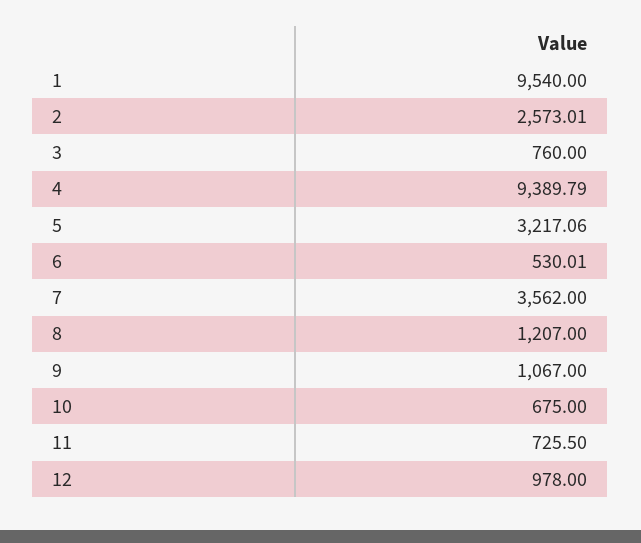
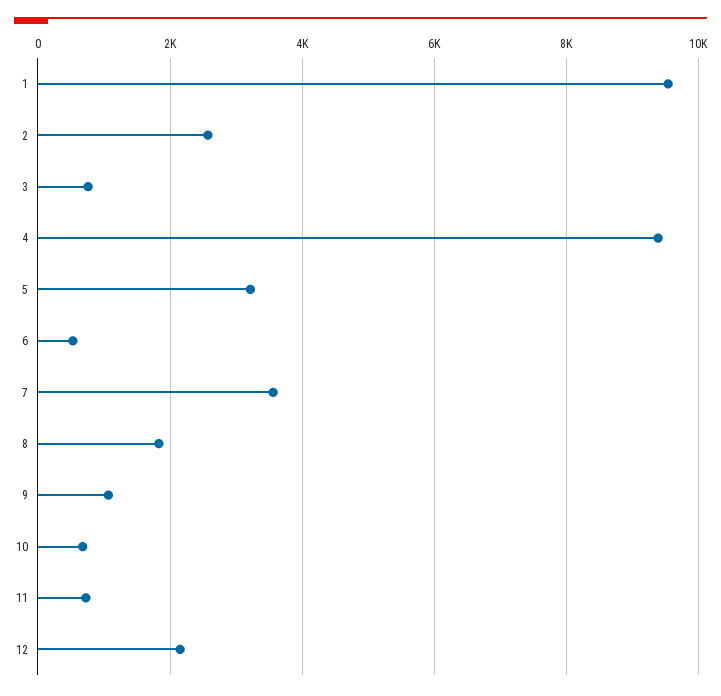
8: 1207 -> 1800
12: 978 -> 2200

